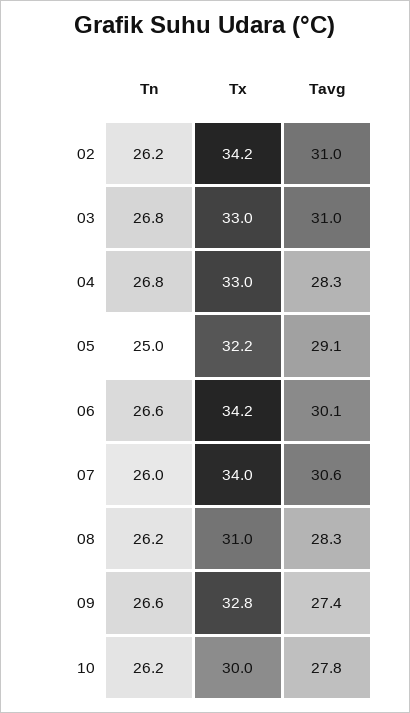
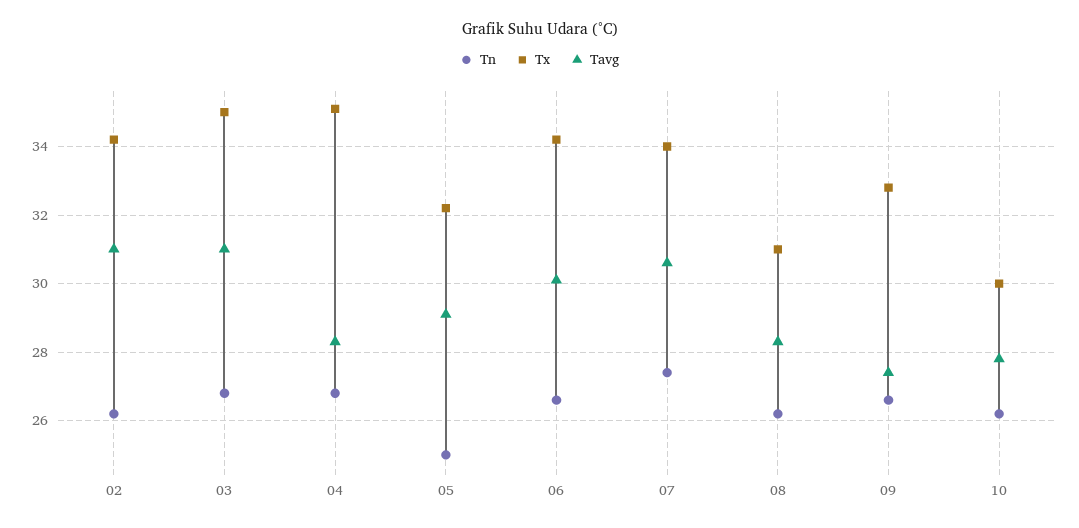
Tx, 03: 33 -> 35
Tx, 04: 33 -> 35
Tn, 07: 26 -> 27.5

